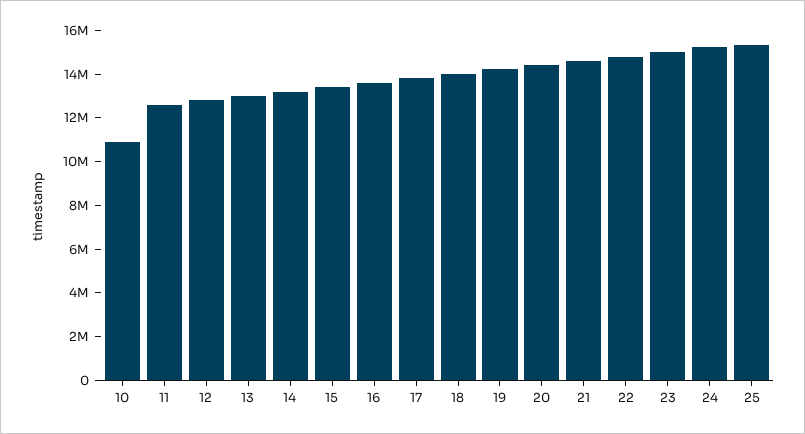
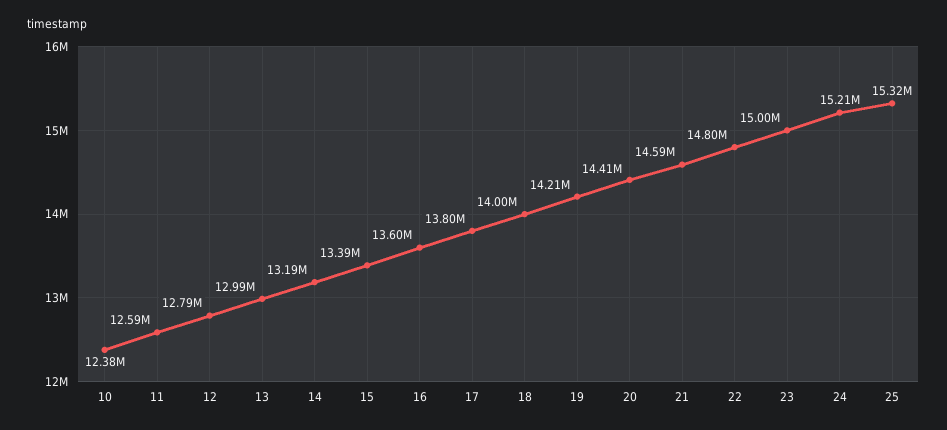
10: 11000000 -> 12380000

